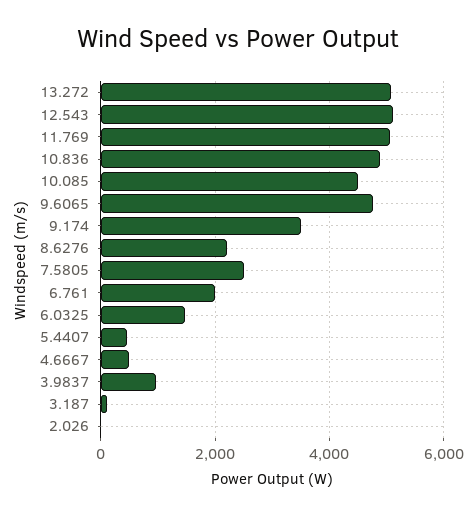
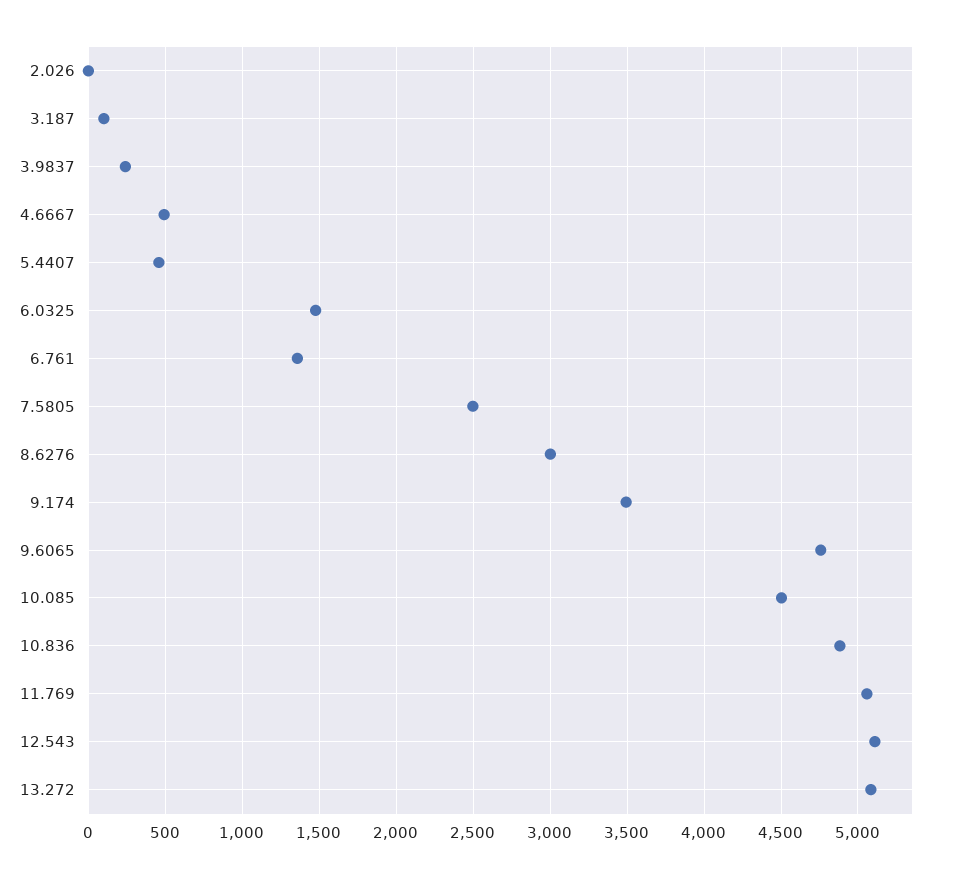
8.6276: 2200 -> 3000
6.761: 2000 -> 1350
3.9837: 1000 -> 250

